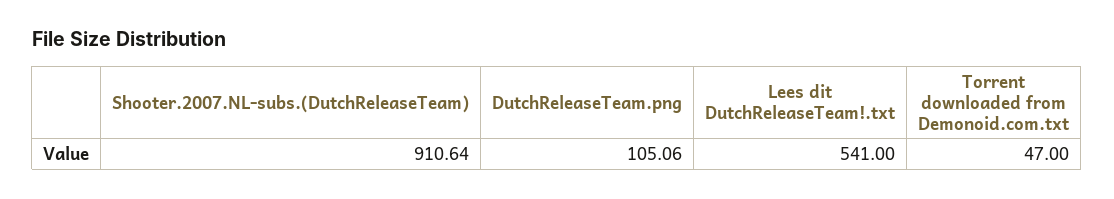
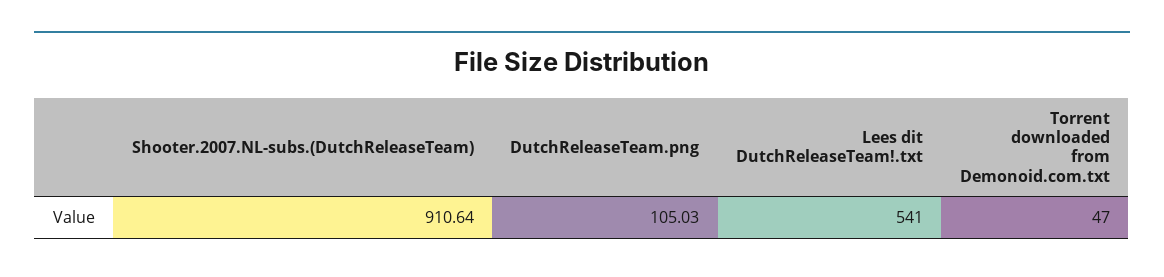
DutchReleaseTeam.png: 105.06 -> 105.03

